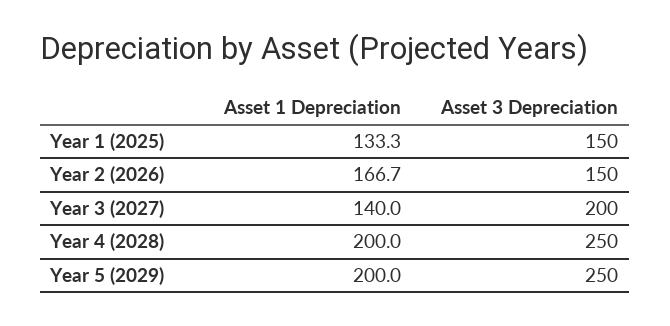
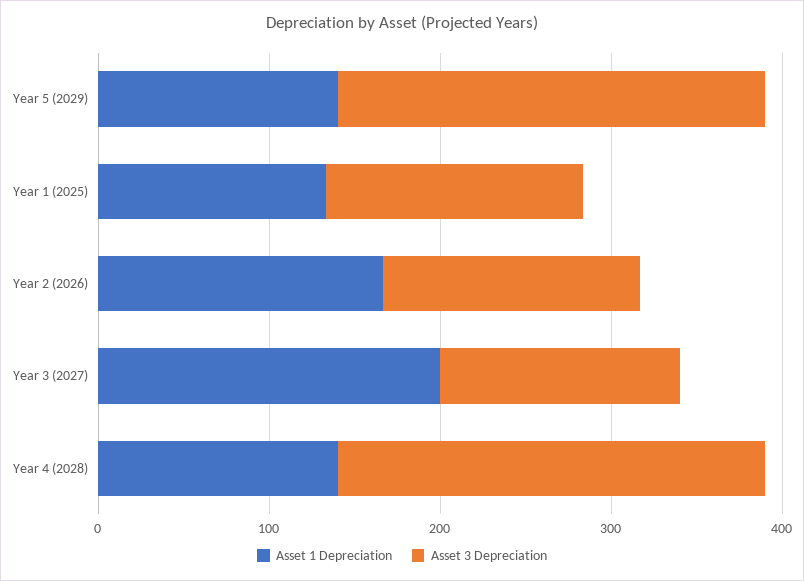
Asset 1 Depreciation, Year 3 (2027): 140 -> 200
Asset 3 Depreciation, Year 3 (2027): 200 -> 140
Asset 1 Depreciation, Year 4 (2028): 200 -> 140
Asset 1 Depreciation, Year 5 (2029): 200 -> 140

